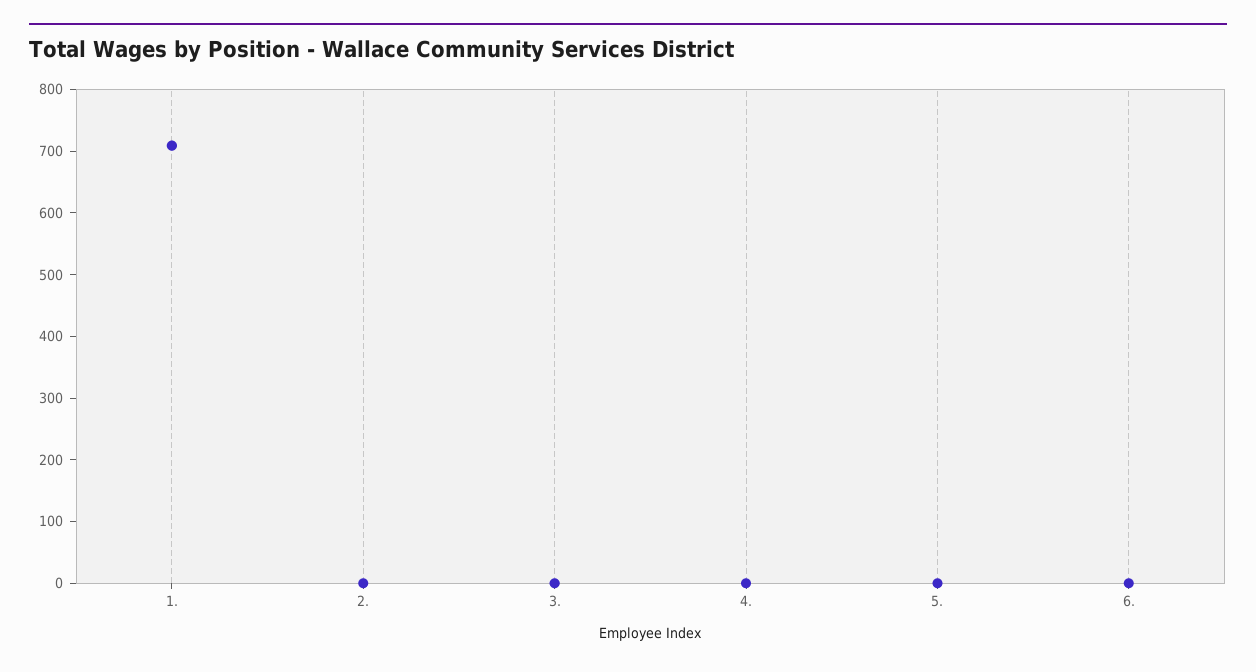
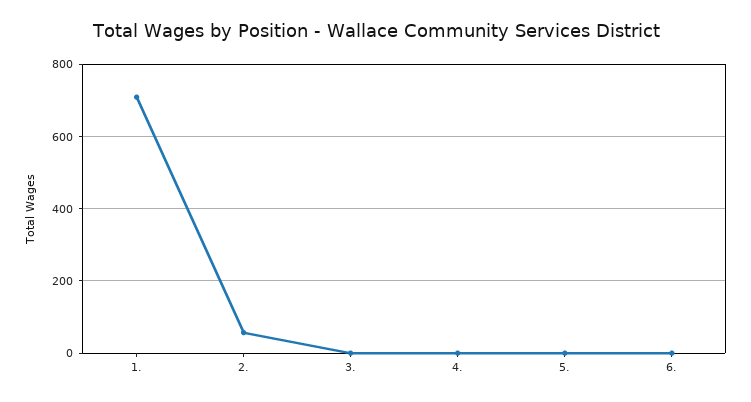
2.: 0 -> 60

